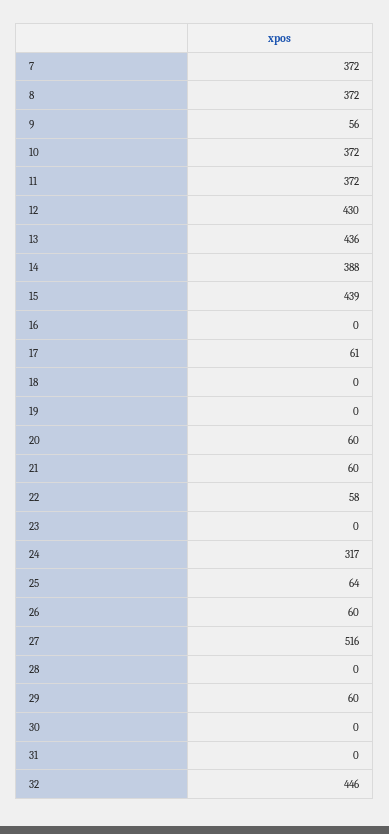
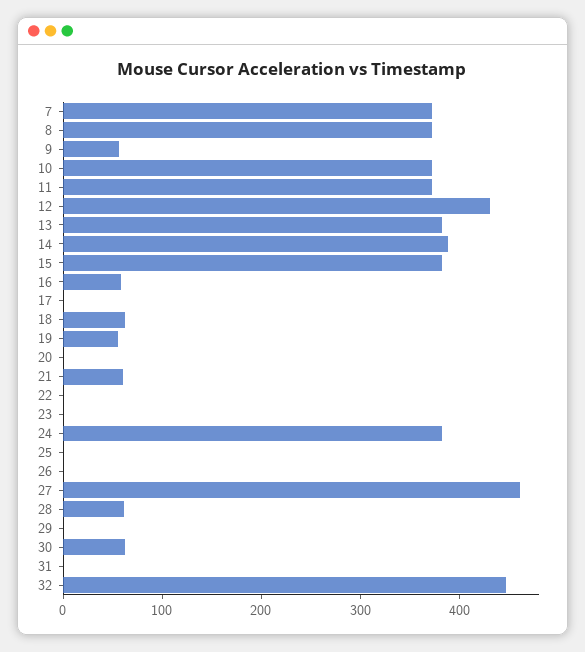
13: 436 -> 380
15: 439 -> 380
16: 0 -> 60
17: 61 -> 0
18: 0 -> 60
19: 0 -> 60
20: 60 -> 0
22: 58 -> 0
24: 317 -> 380
25: 64 -> 0
26: 60 -> 0
27: 516 -> 460
28: 0 -> 60
29: 60 -> 0
30: 0 -> 60

